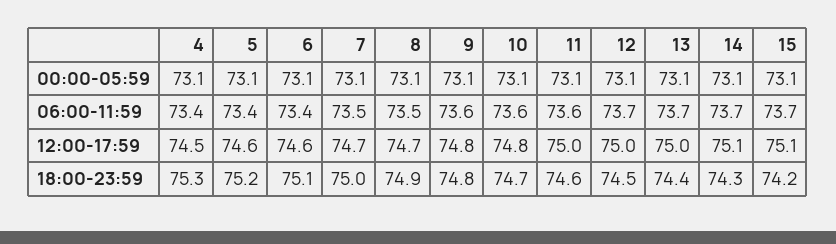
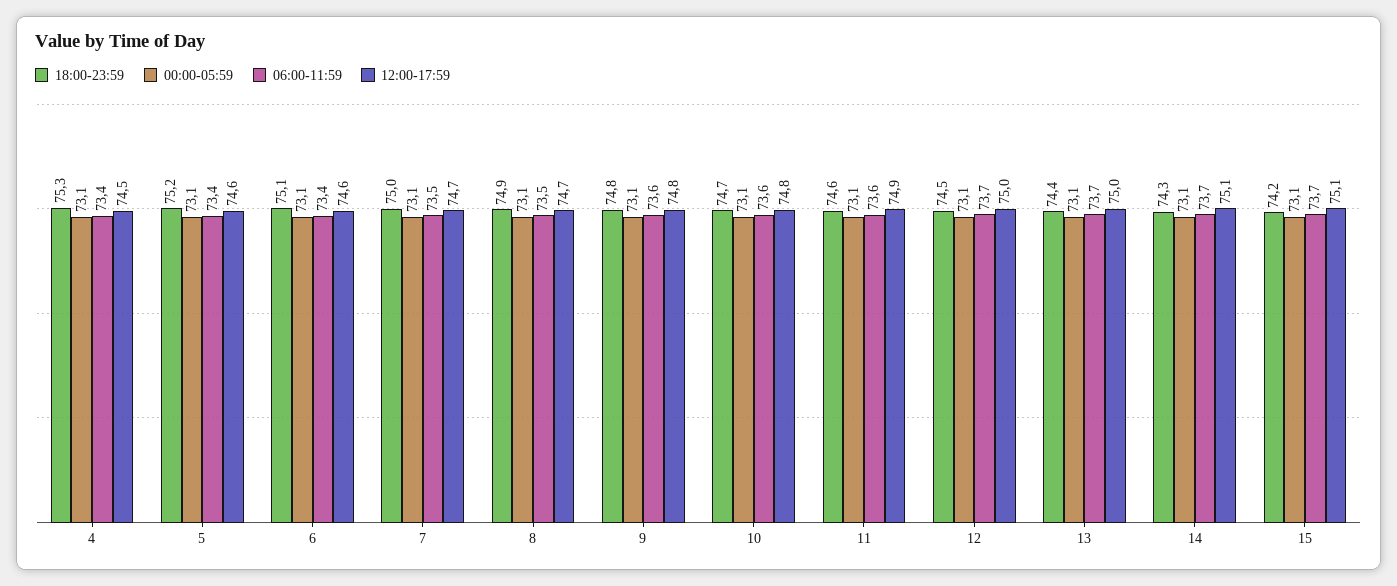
12:00-17:59, 11: 75 -> 74.9

